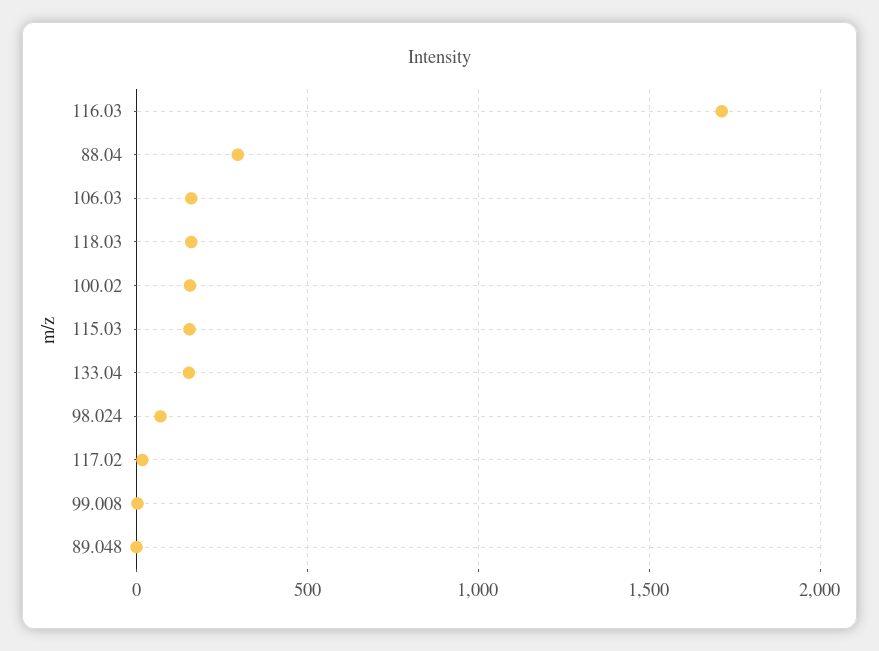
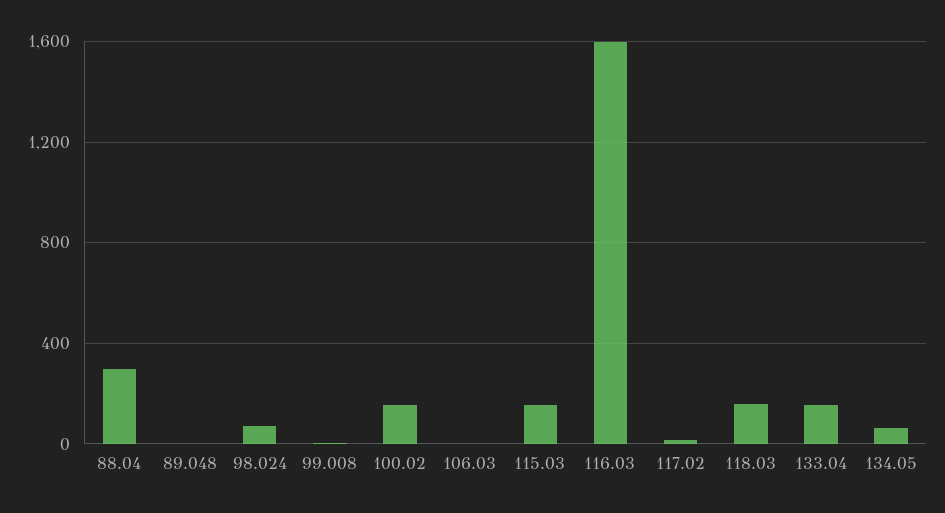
116.03: 1700 -> 1600
106.03: 150 -> 0
134.05: none -> 50

